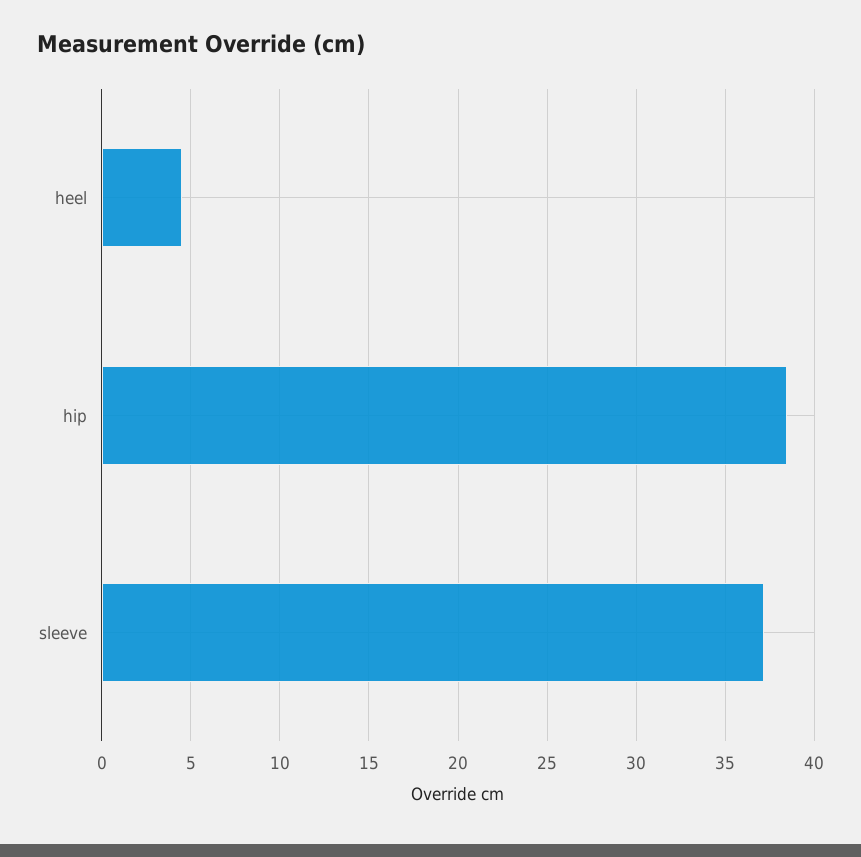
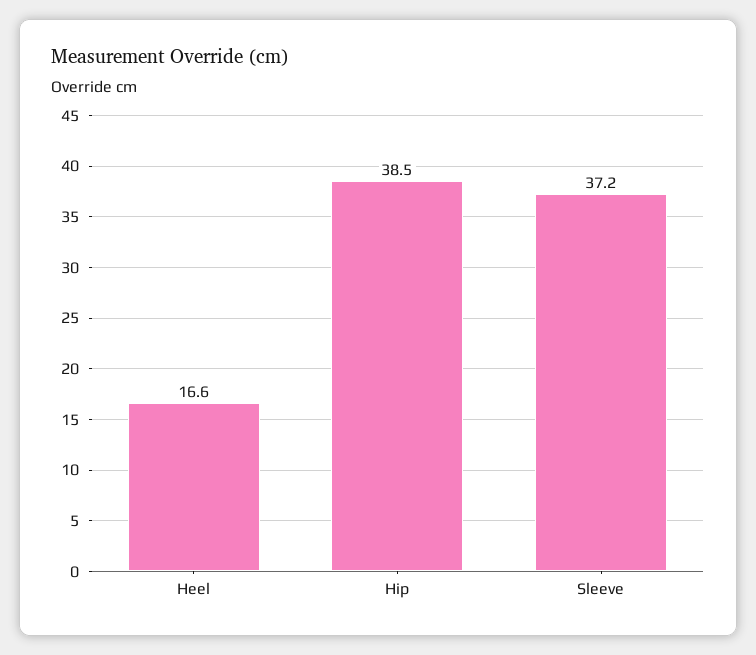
heel: 4.5 -> 16.6

